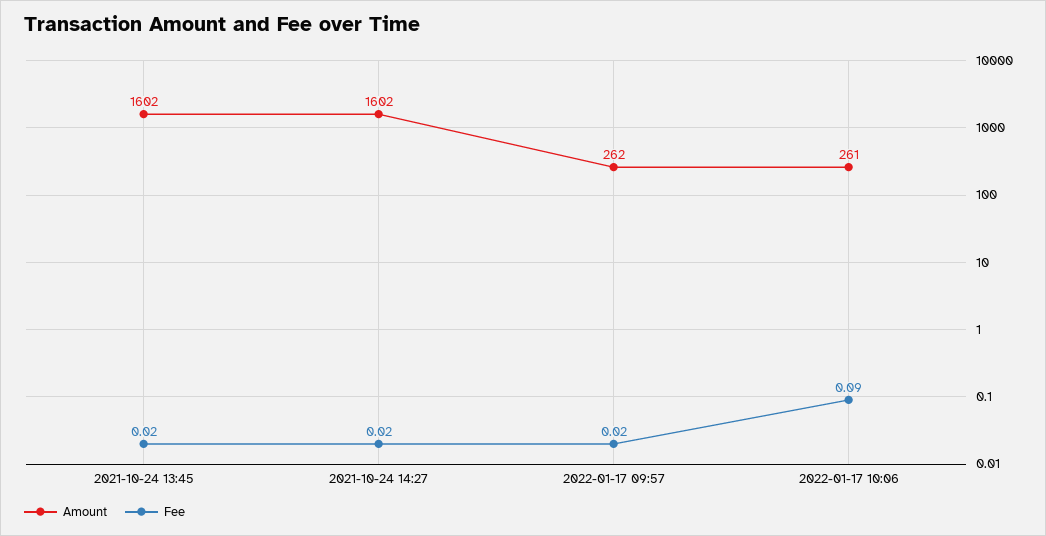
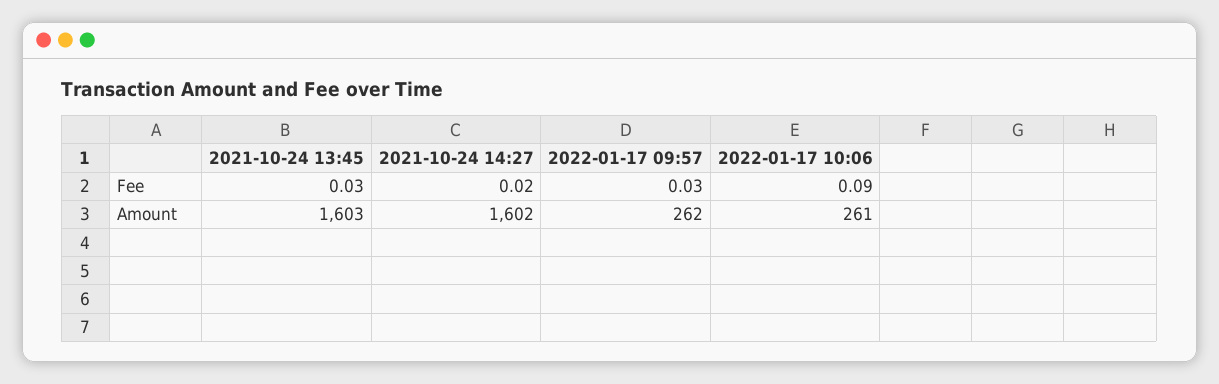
Amount, 2021-10-24 13:45: 1602 -> 1603
Fee, 2021-10-24 13:45: 0.02 -> 0.03
Fee, 2022-01-17 09:57: 0.02 -> 0.03

